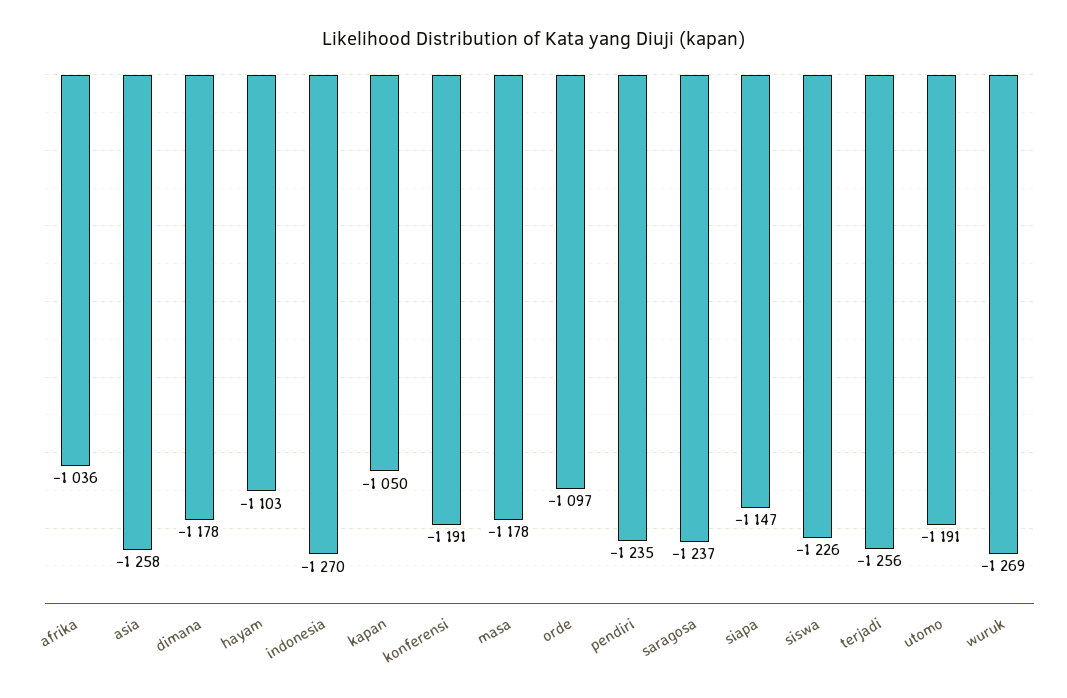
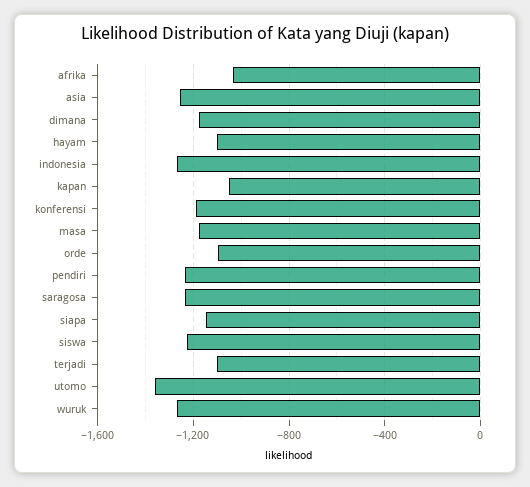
terjadi: -1256 -> -1100
utomo: -1191 -> -1350

